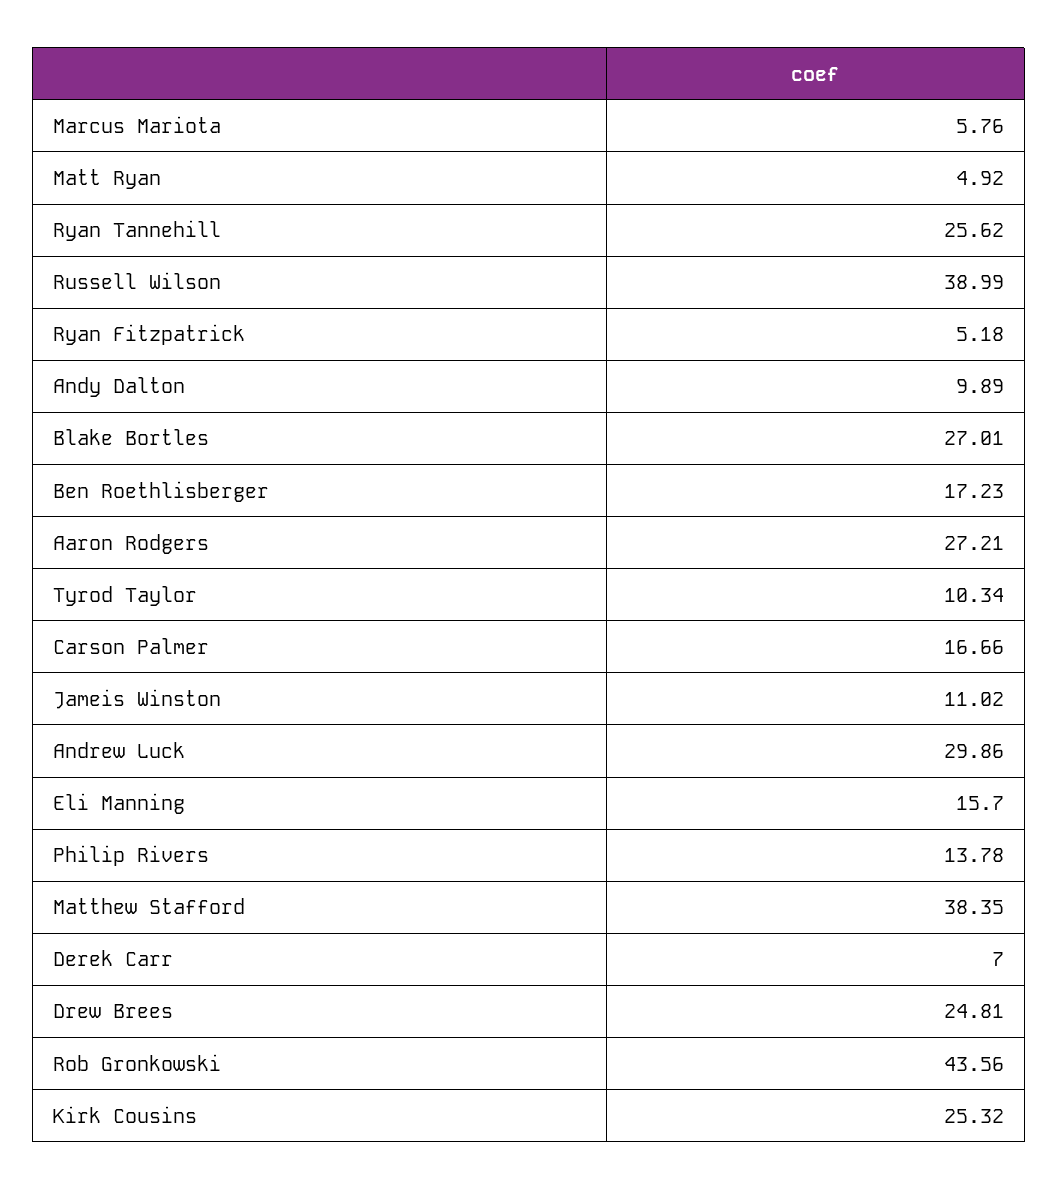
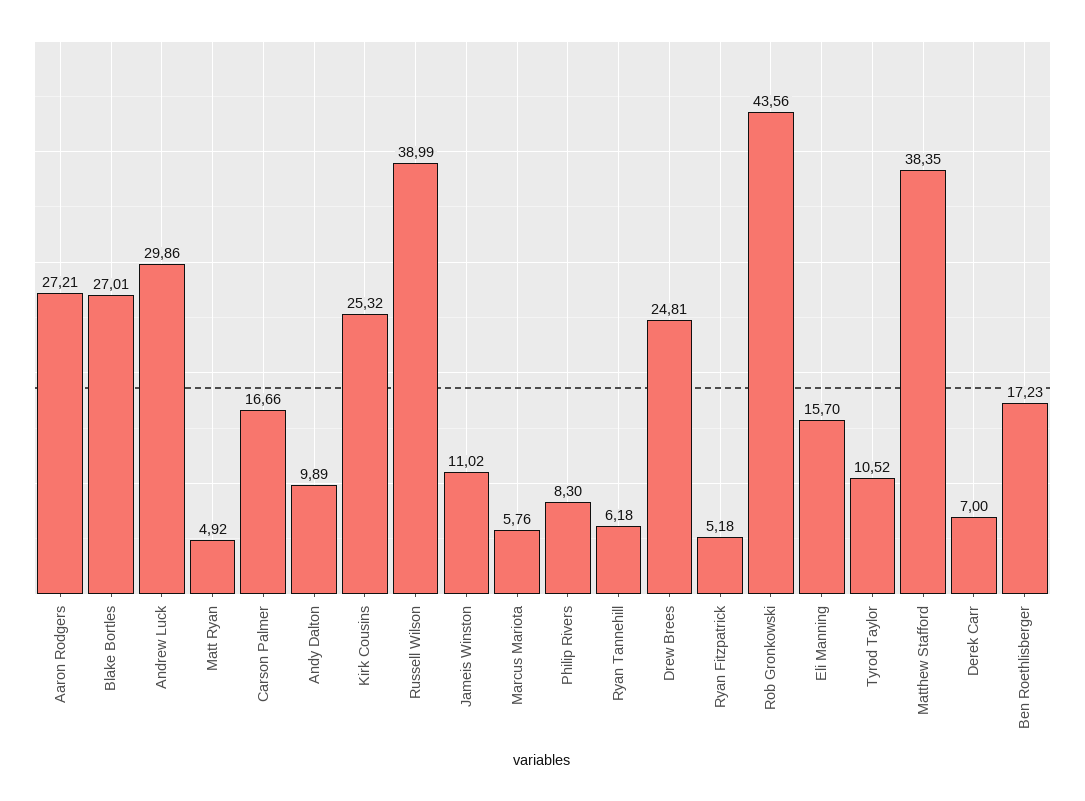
Ryan Tannehill: 25.62 -> 6.18
Tyrod Taylor: 10.34 -> 10.52
Philip Rivers: 13.78 -> 8.3

